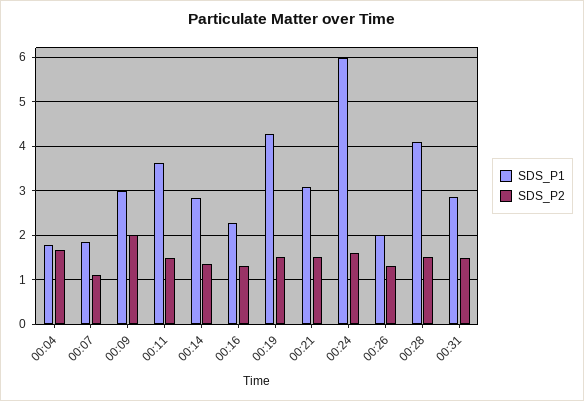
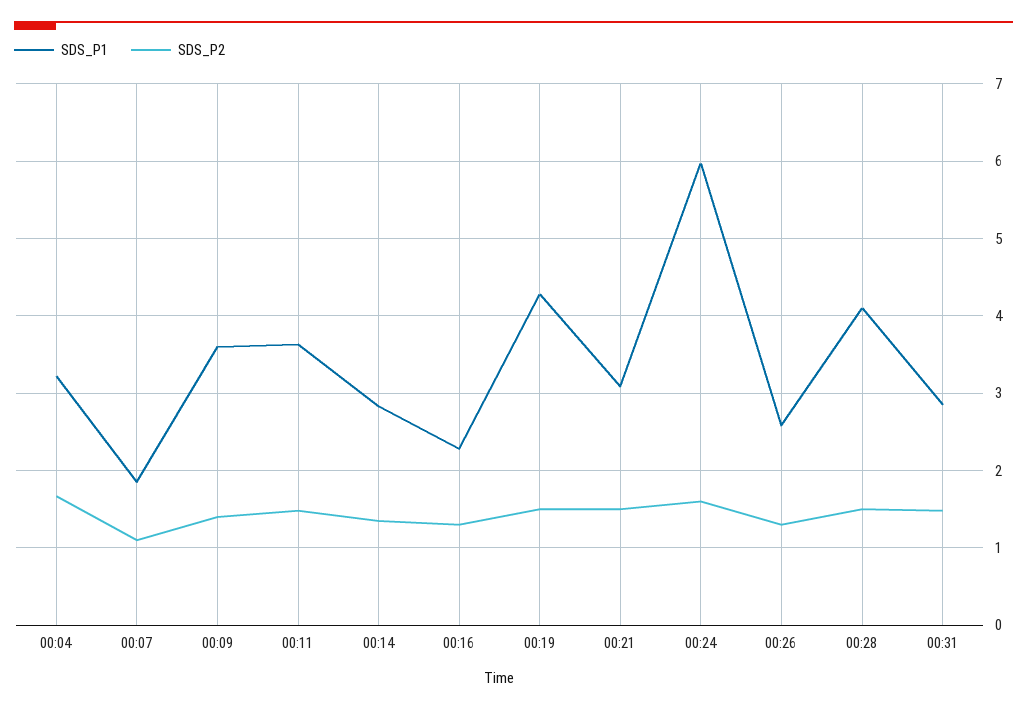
SDS_P1, 00:04: 1.8 -> 3.2
SDS_P1, 00:09: 3 -> 3.6
SDS_P2, 00:09: 2 -> 1.4
SDS_P1, 00:26: 2 -> 2.6

